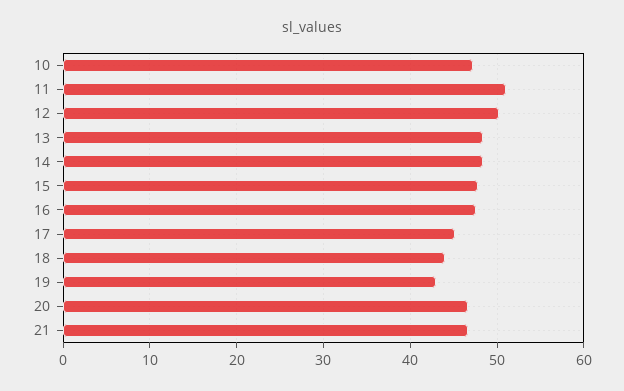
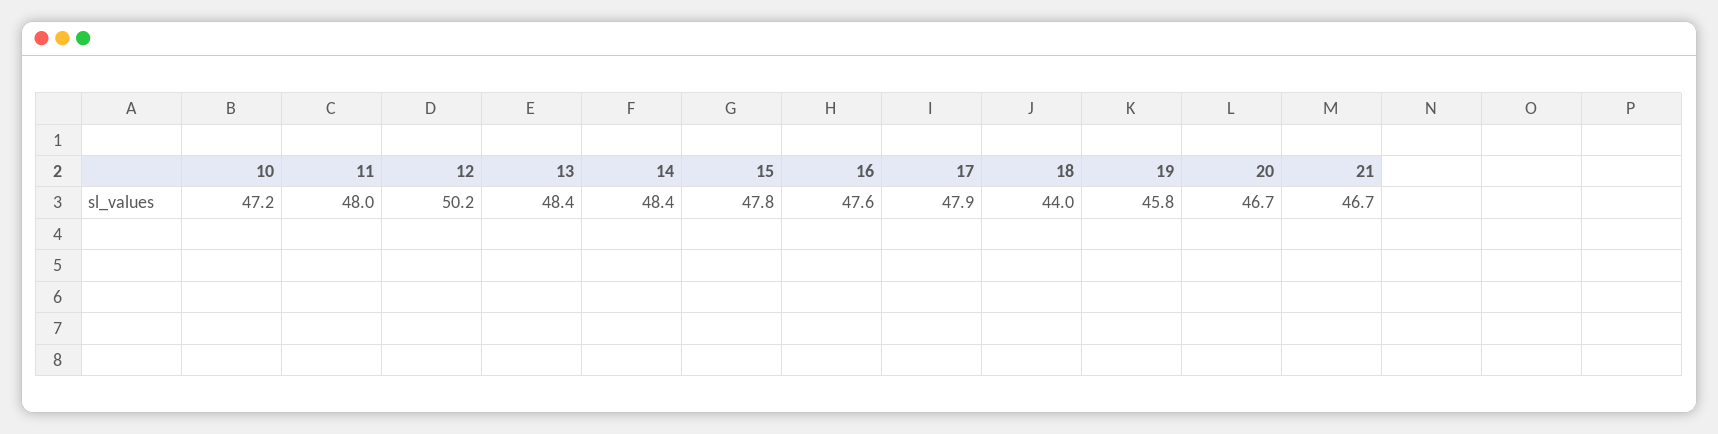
11: 51 -> 48
17: 45 -> 47.9
19: 43 -> 45.8

